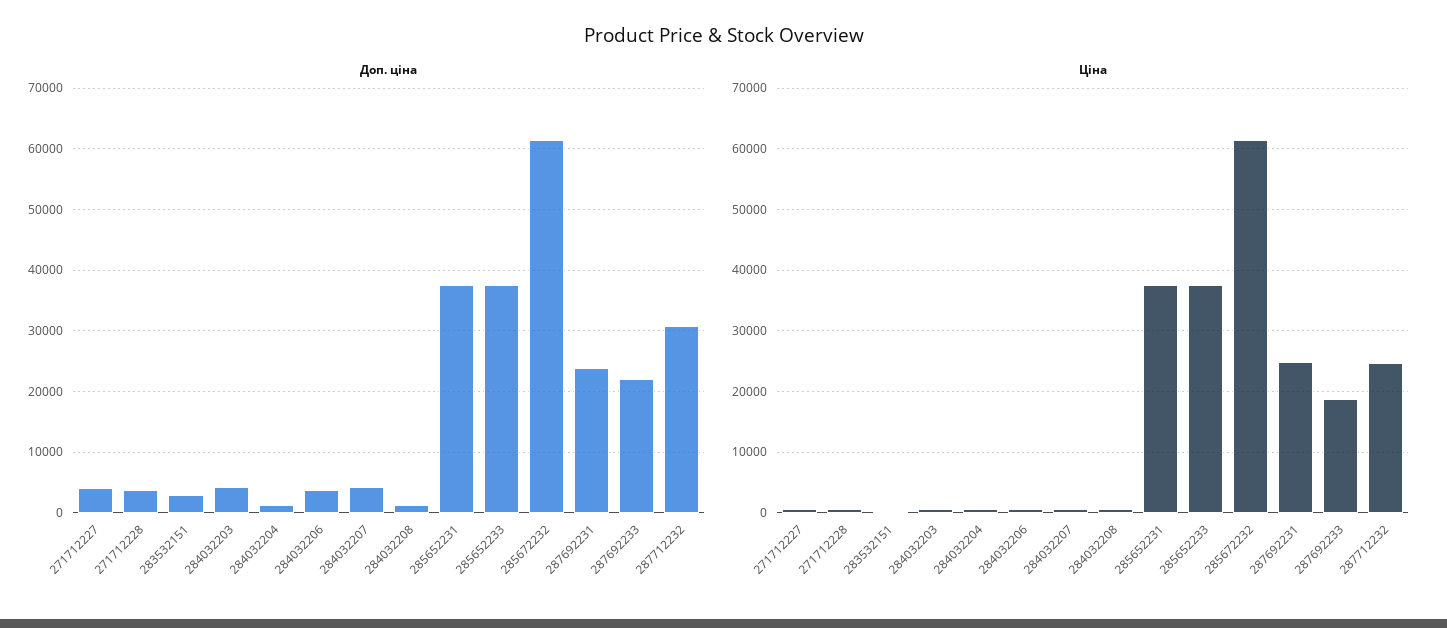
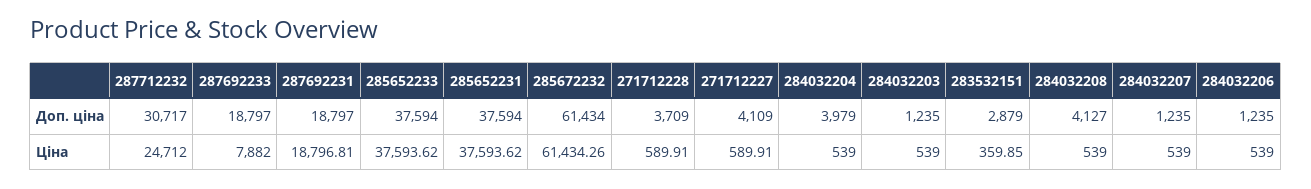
Доп. ціна, 284032203: 4000 -> 1235
Доп. ціна, 284032204: 1000 -> 3979
Доп. ціна, 284032206: 4000 -> 1235
Доп. ціна, 284032207: 4000 -> 1235
Доп. ціна, 284032208: 1000 -> 4127
Доп. ціна, 287692231: 24000 -> 18797
Доп. ціна, 287692233: 22000 -> 18797
Ціна, 287692231: 25000 -> 18796.81
Ціна, 287692233: 19000 -> 7882

